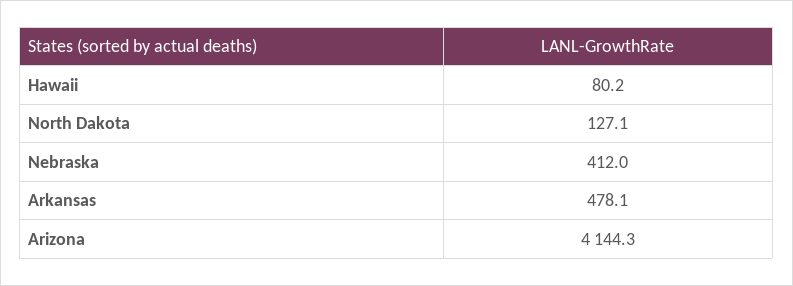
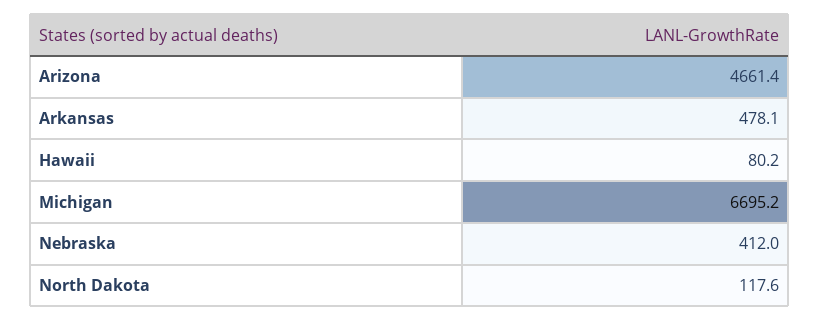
North Dakota: 127.1 -> 117.6
Arizona: 4144.3 -> 4661.4
Michigan: none -> 6695.2

